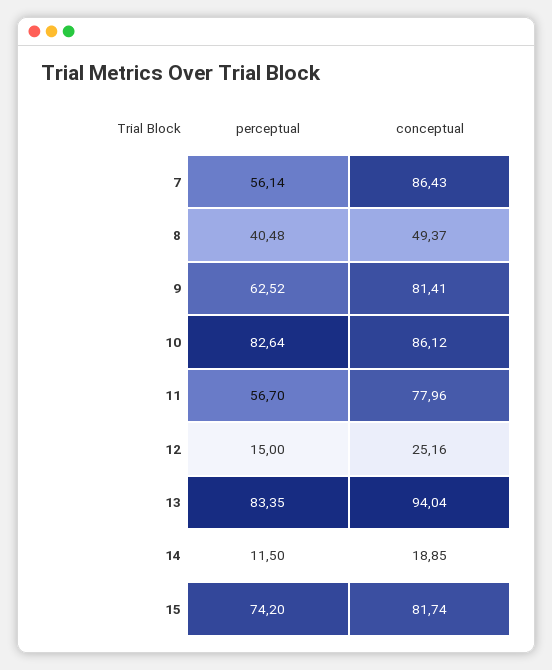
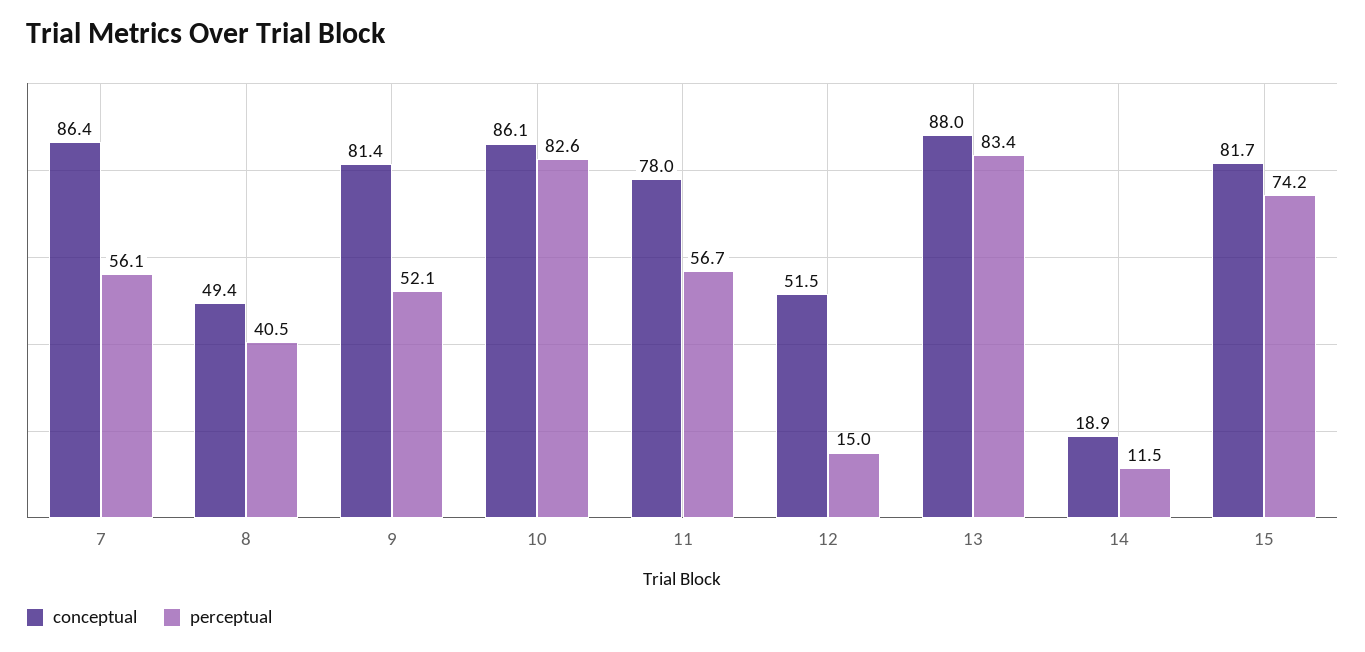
perceptual, 9: 62.52 -> 52.1
conceptual, 12: 25.16 -> 51.5
conceptual, 13: 94.04 -> 88

